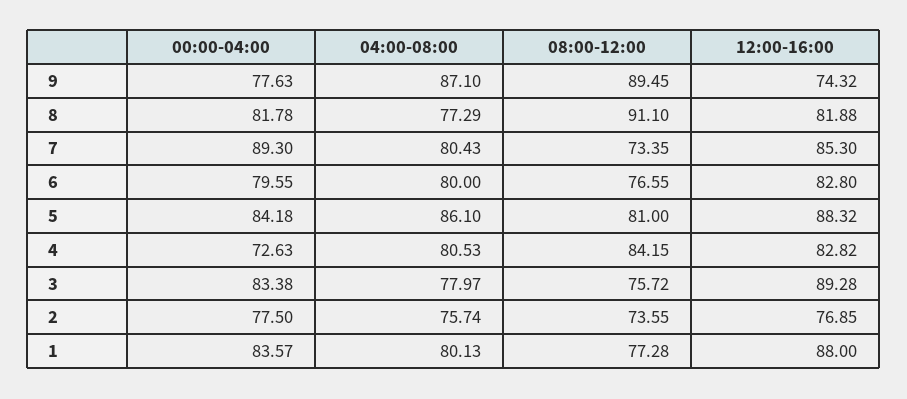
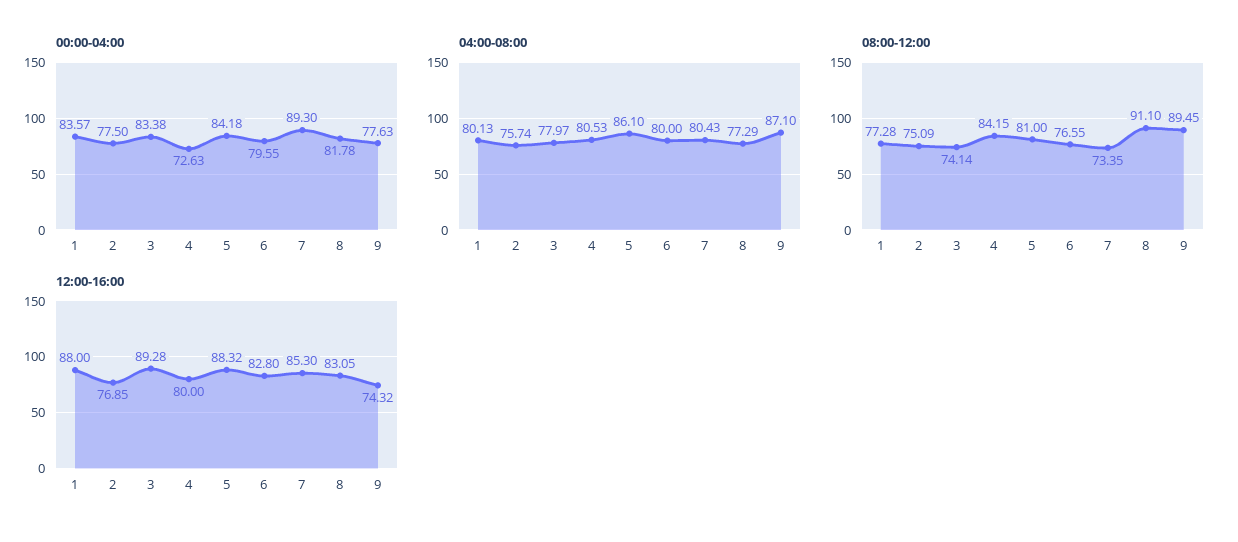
12:00-16:00, 8: 81.88 -> 83.05
12:00-16:00, 4: 82.82 -> 80
08:00-12:00, 3: 75.72 -> 74.14
08:00-12:00, 2: 73.55 -> 75.09

